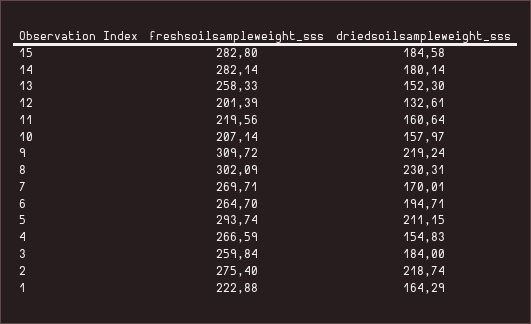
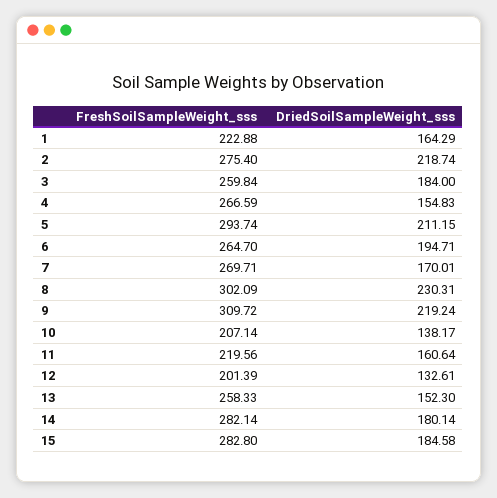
driedsoilsampleweight_sss, 10: 157.97 -> 138.17

